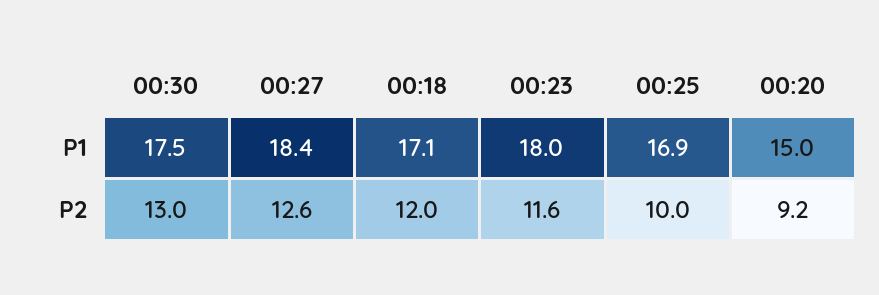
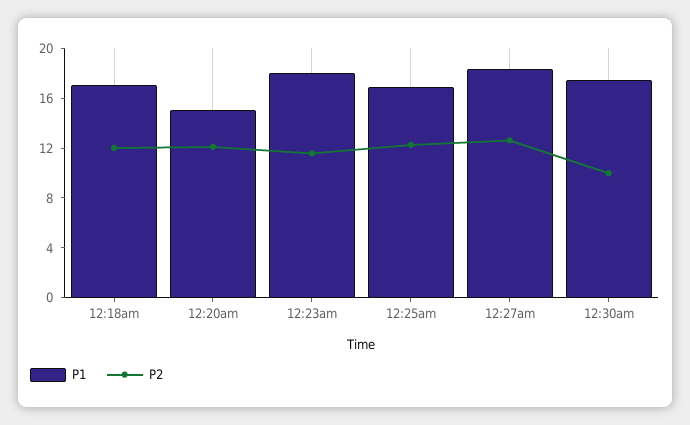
P2, 00:30: 13 -> 10
P2, 00:25: 10 -> 12
P2, 00:20: 9.2 -> 12

